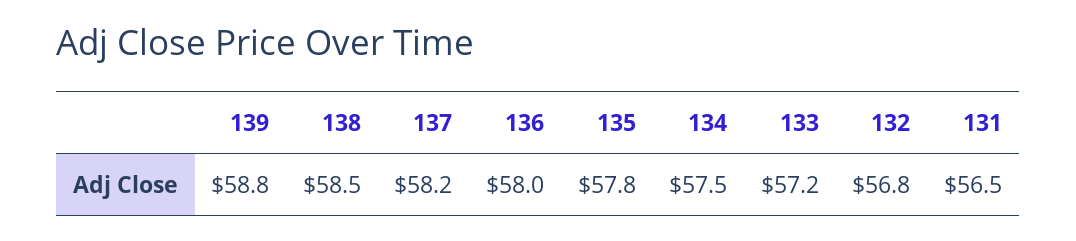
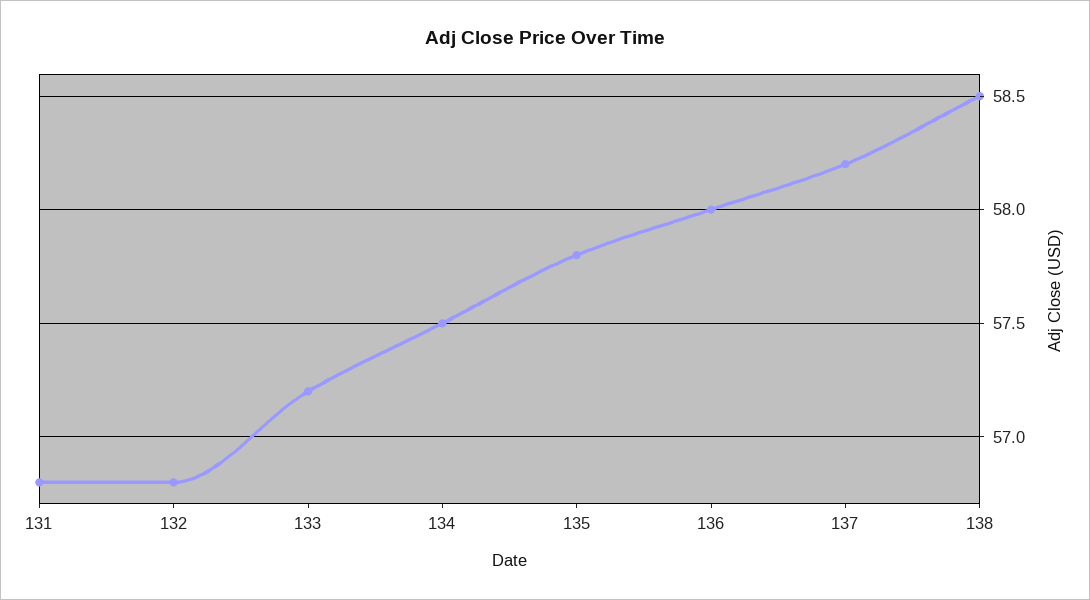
139: 58.8 -> none
131: 56.5 -> 56.8

